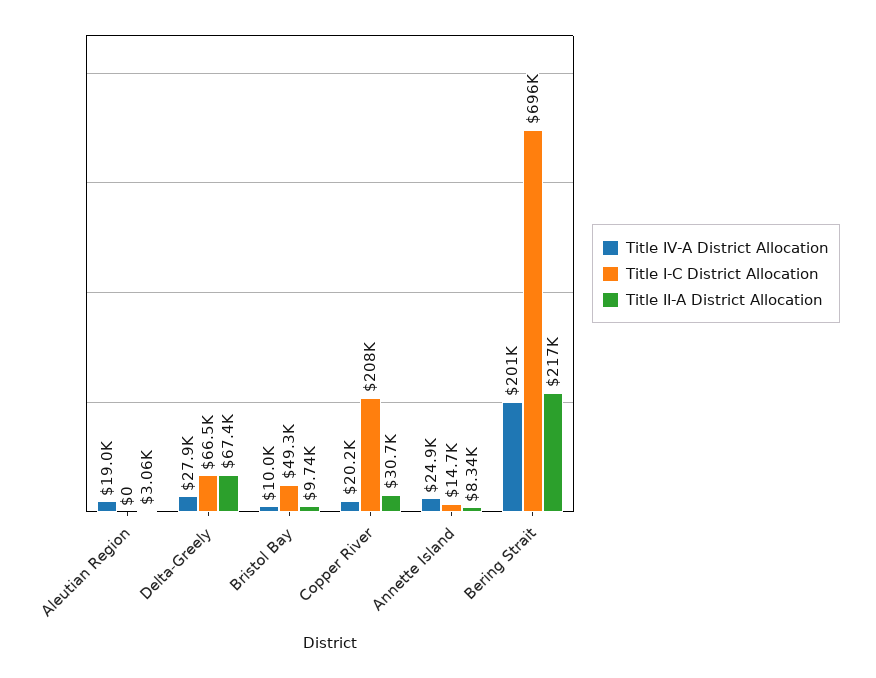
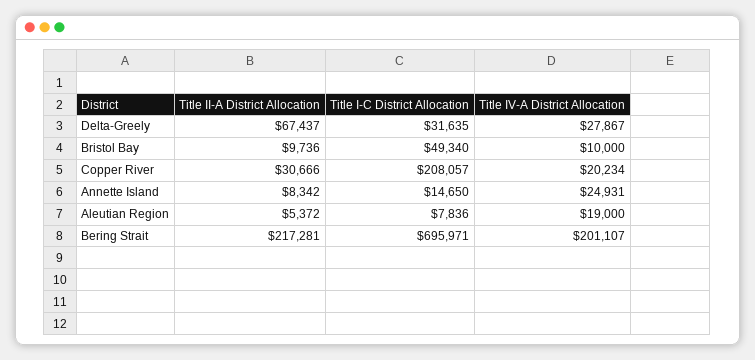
Title I-C District Allocation, Aleutian Region: 0 -> 7836
Title II-A District Allocation, Aleutian Region: 3060 -> 5372
Title I-C District Allocation, Delta-Greely: 66500 -> 31635

